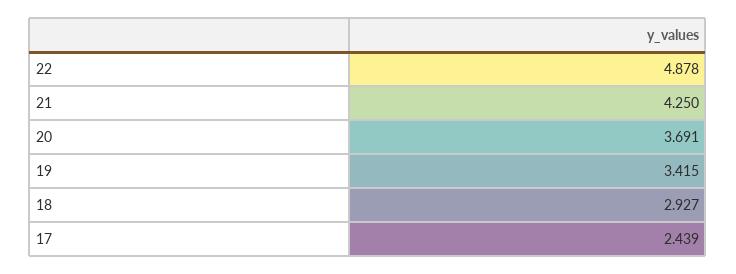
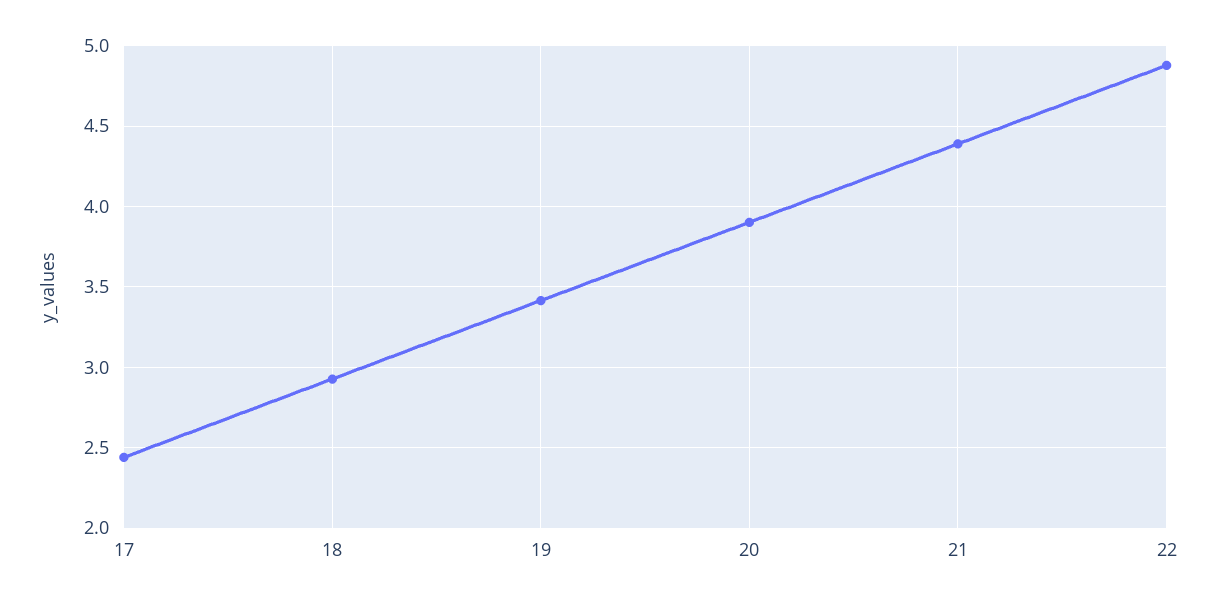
21: 4.25 -> 4.4
20: 3.691 -> 3.9

